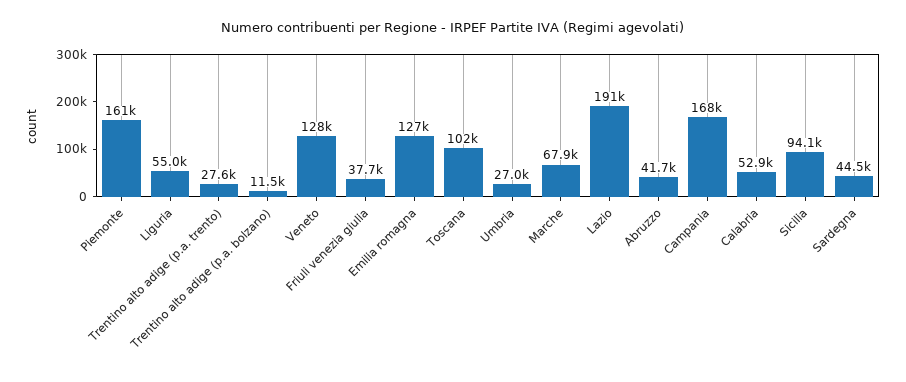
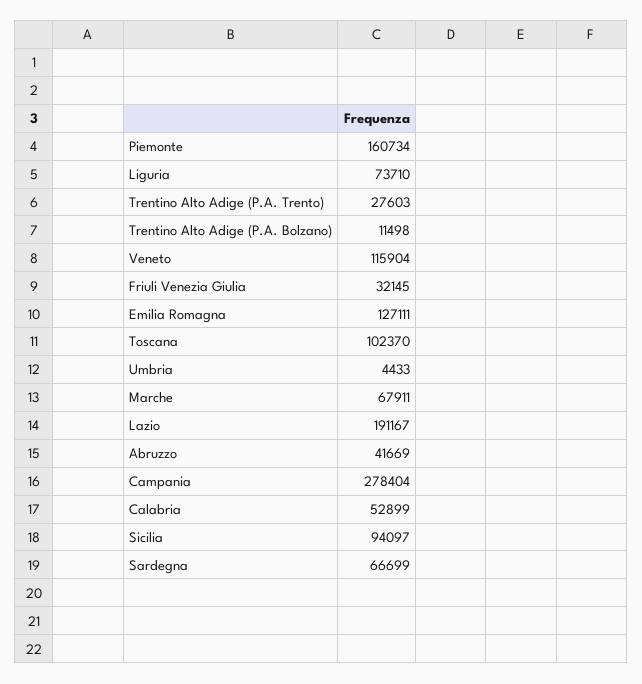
Liguria: 55000 -> 73710
Veneto: 128000 -> 115904
Friuli venezia giulia: 37700 -> 32145
Umbria: 27000 -> 4433
Campania: 168000 -> 278404
Sardegna: 44500 -> 66699

